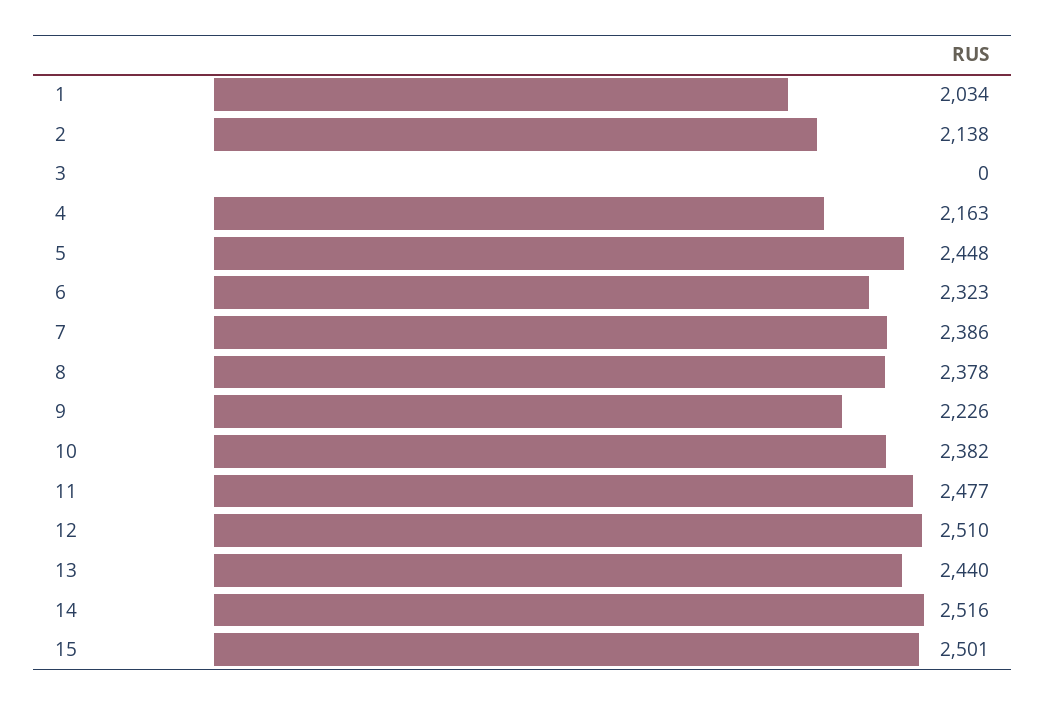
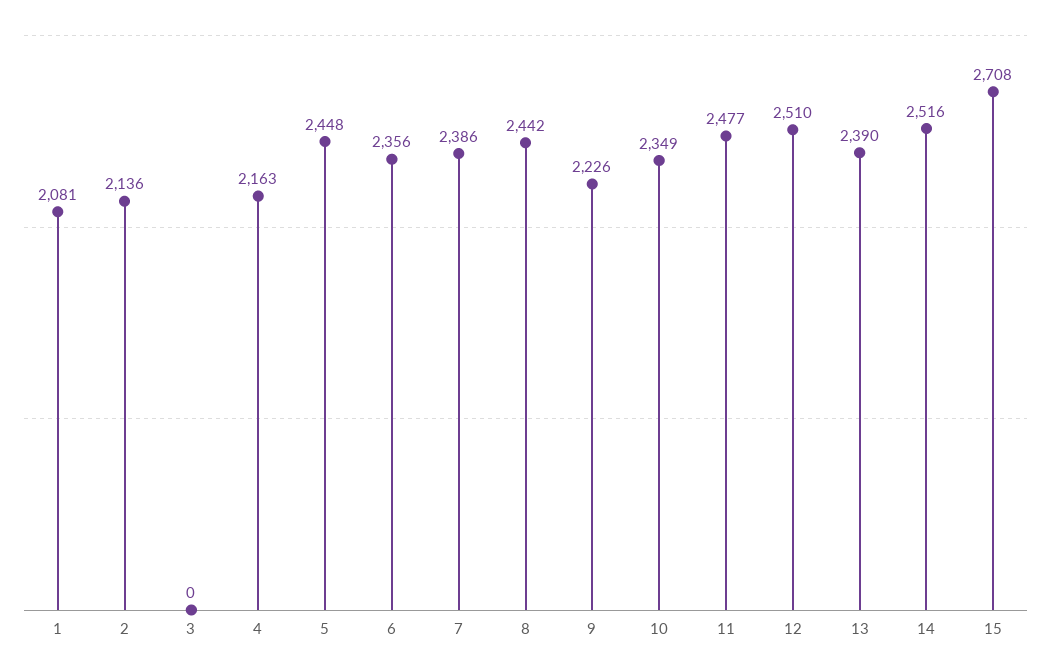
1: 2034 -> 2081
2: 2138 -> 2136
6: 2323 -> 2356
8: 2378 -> 2442
10: 2382 -> 2349
13: 2440 -> 2390
15: 2501 -> 2708

